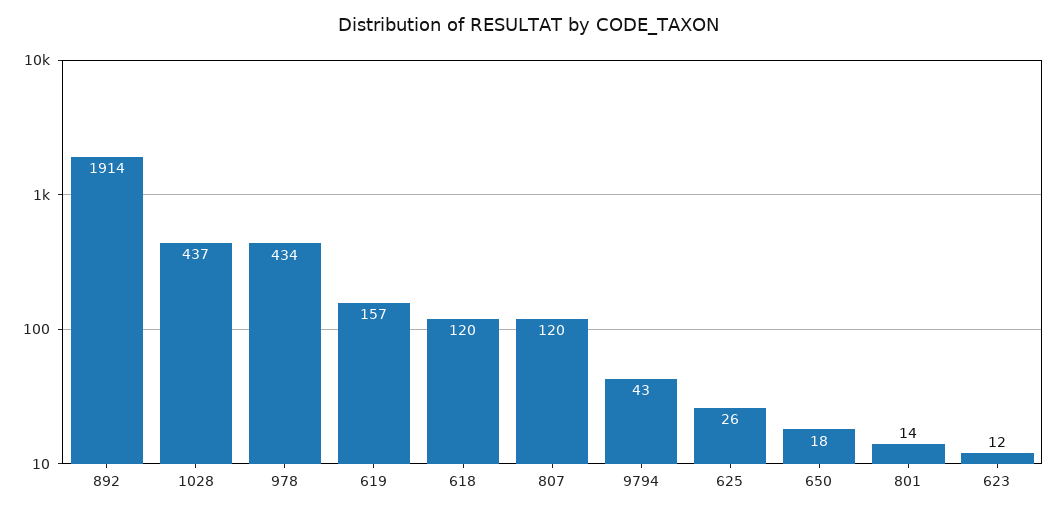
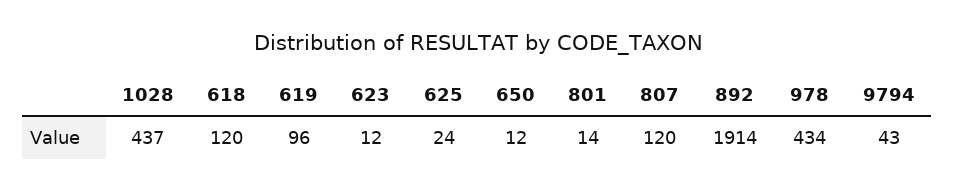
619: 157 -> 96
625: 26 -> 24
650: 18 -> 12

